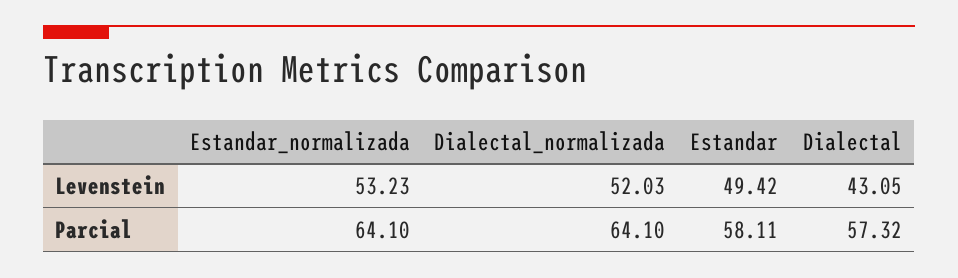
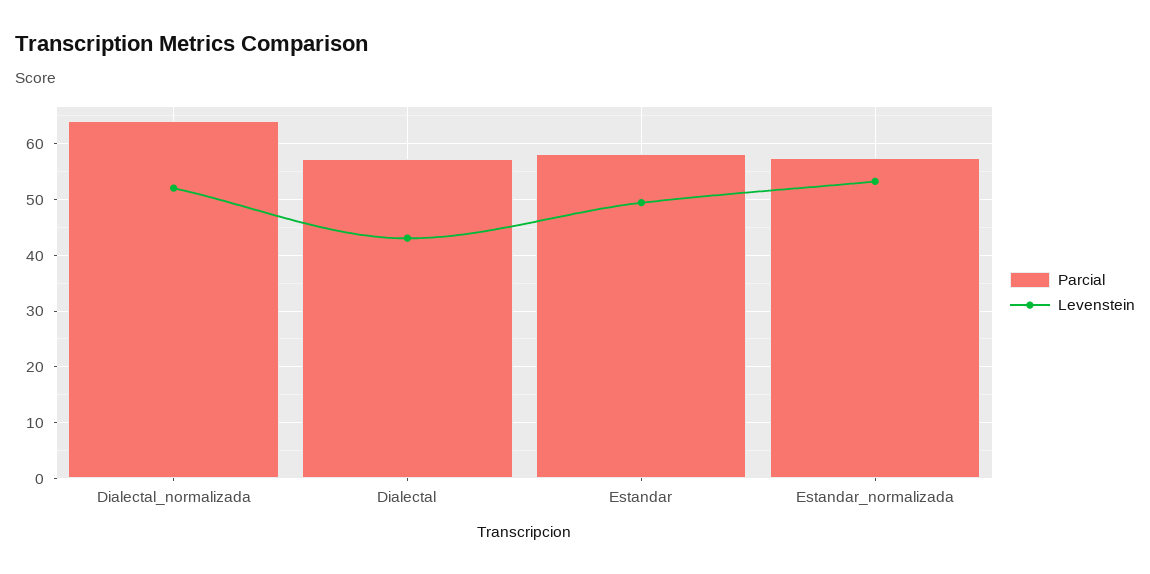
Parcial, Estandar_normalizada: 64.1 -> 58

